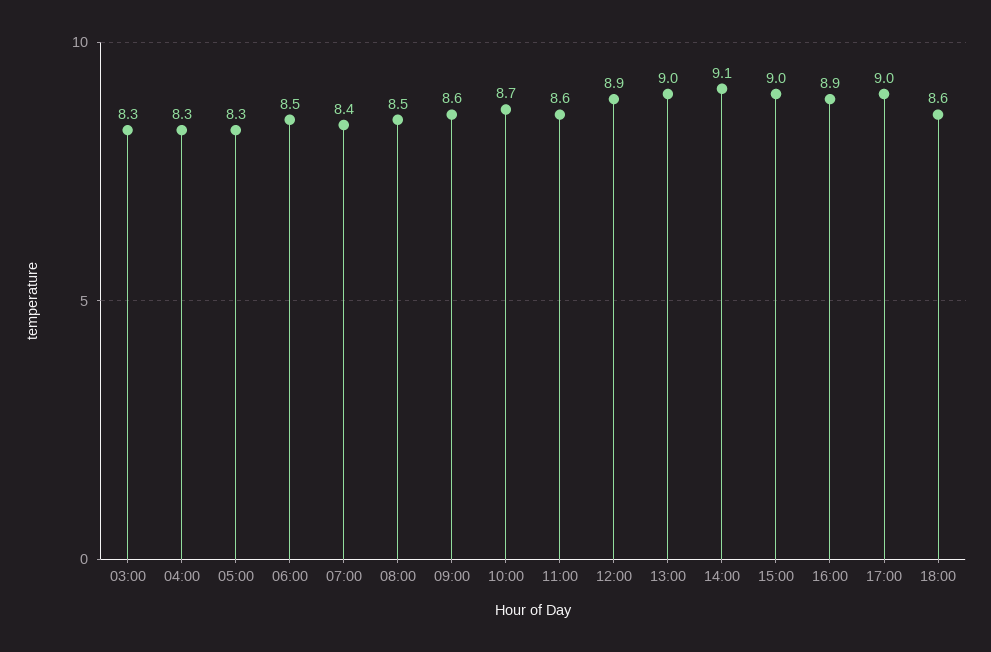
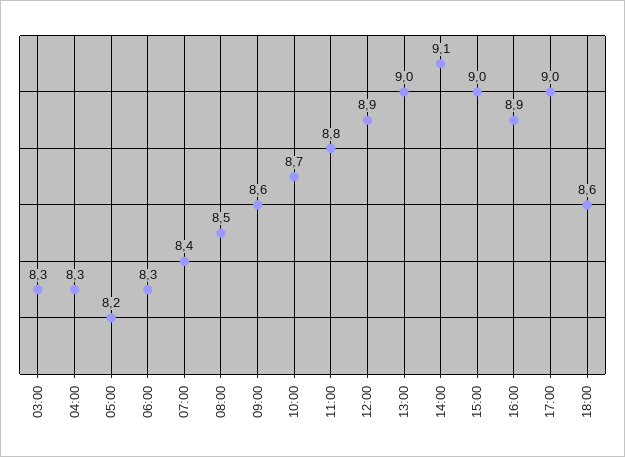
05:00: 8.3 -> 8.2
06:00: 8.5 -> 8.3
11:00: 8.6 -> 8.8

